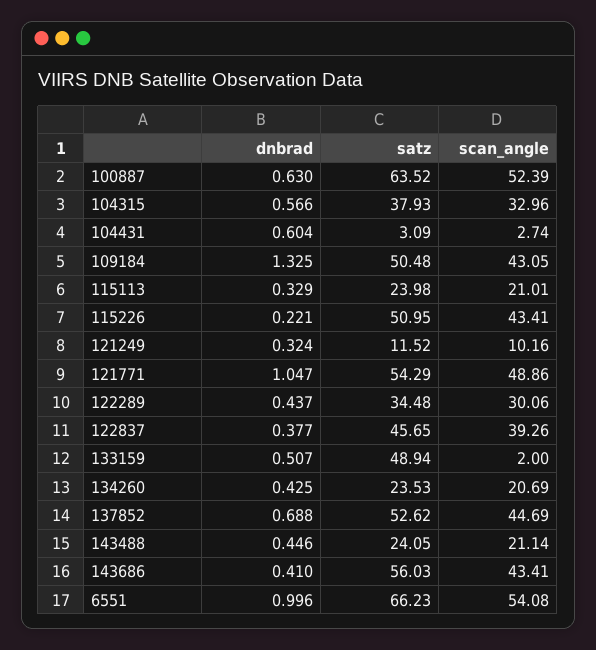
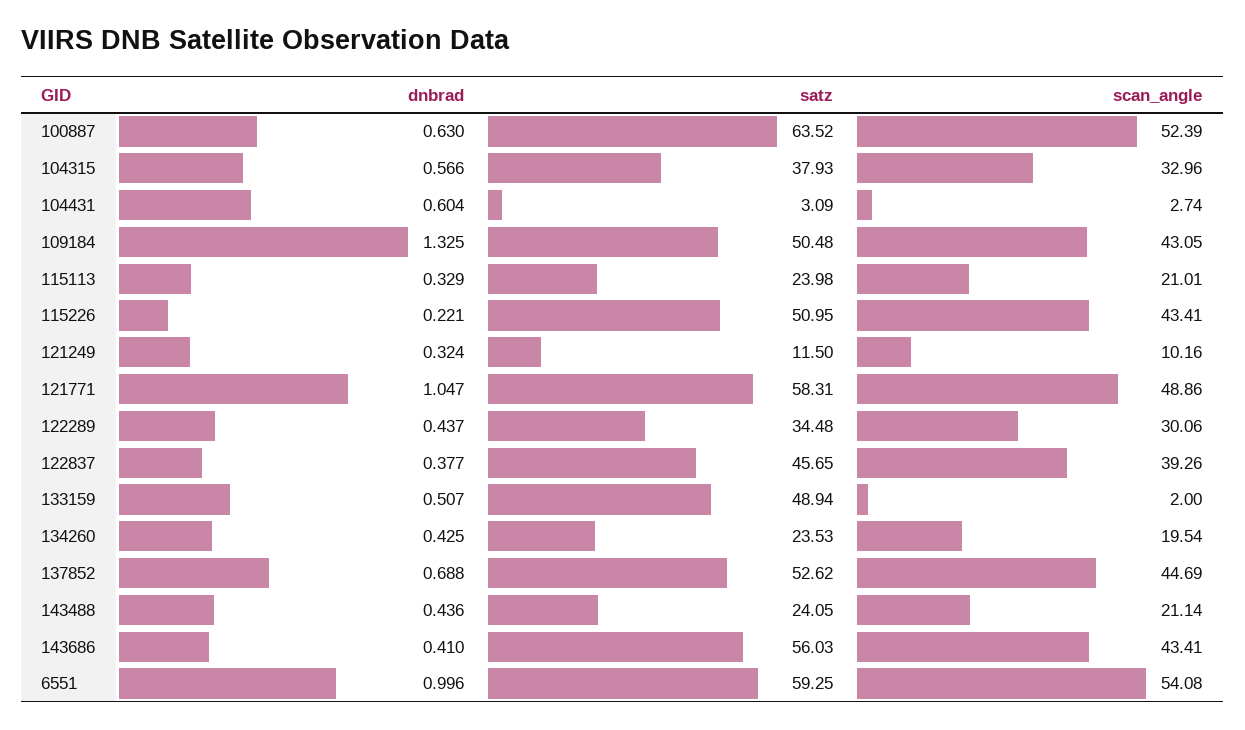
satz, 121249: 11.52 -> 11.5
satz, 121771: 54.29 -> 58.31
scan_angle, 134260: 20.69 -> 19.54
dnbrad, 143488: 0.446 -> 0.436
satz, 6551: 66.23 -> 59.25

